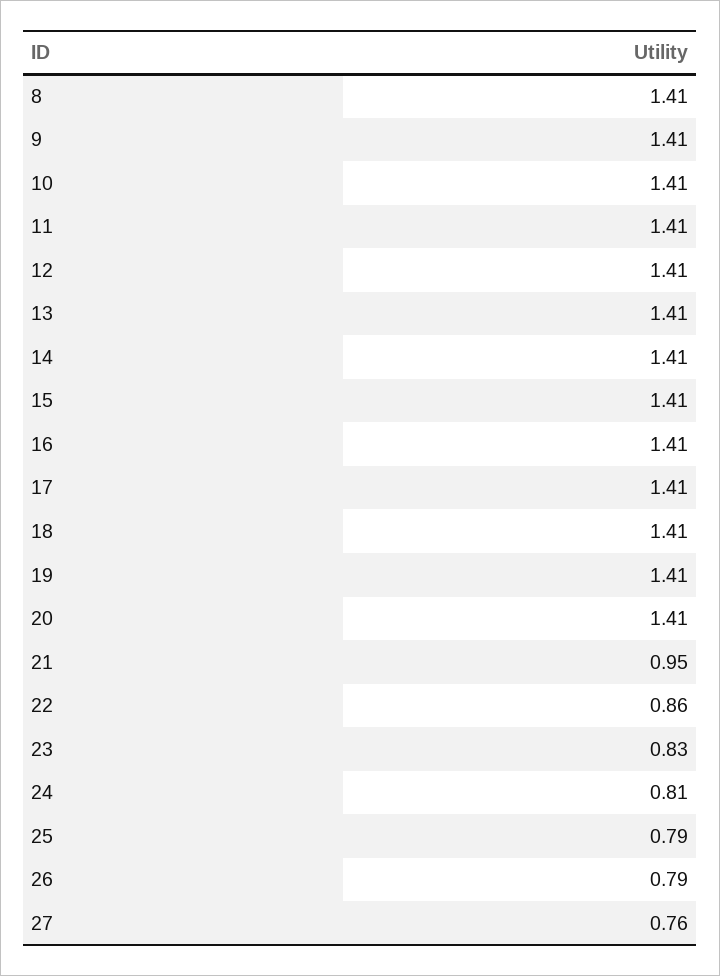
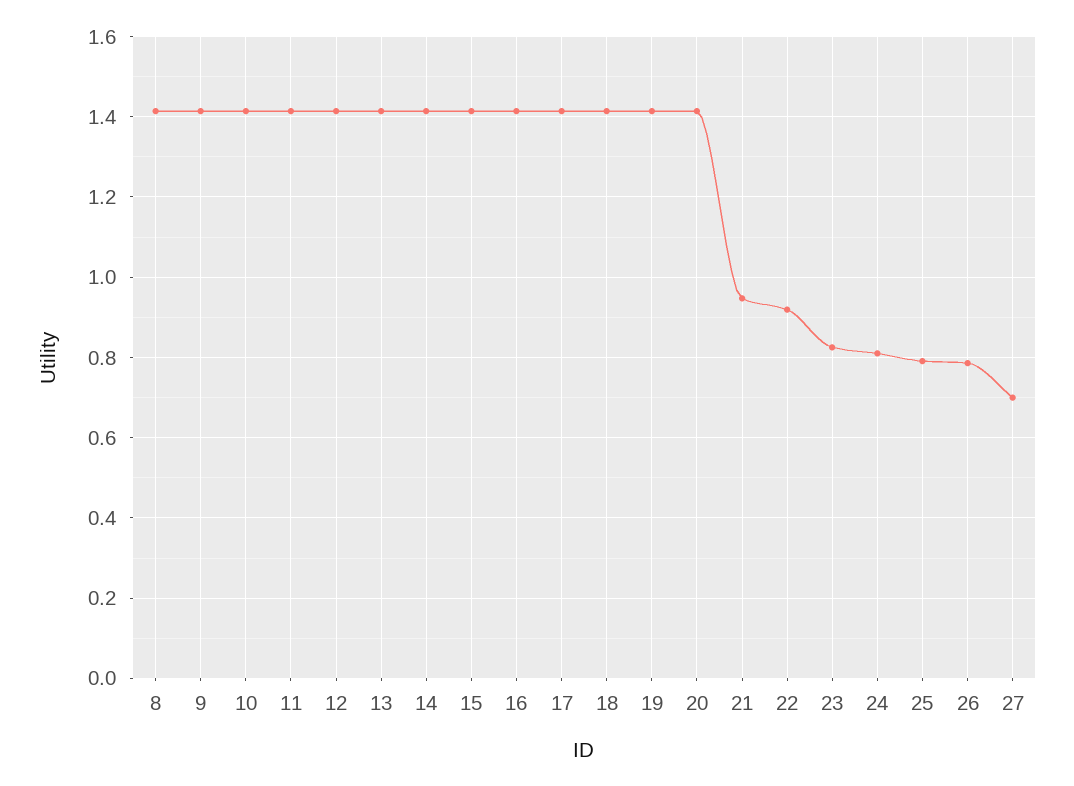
22: 0.86 -> 0.92
27: 0.76 -> 0.7

